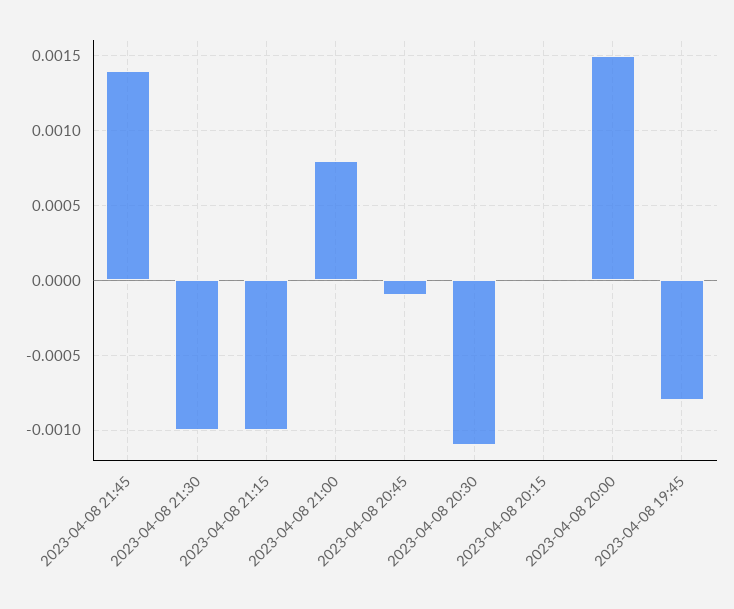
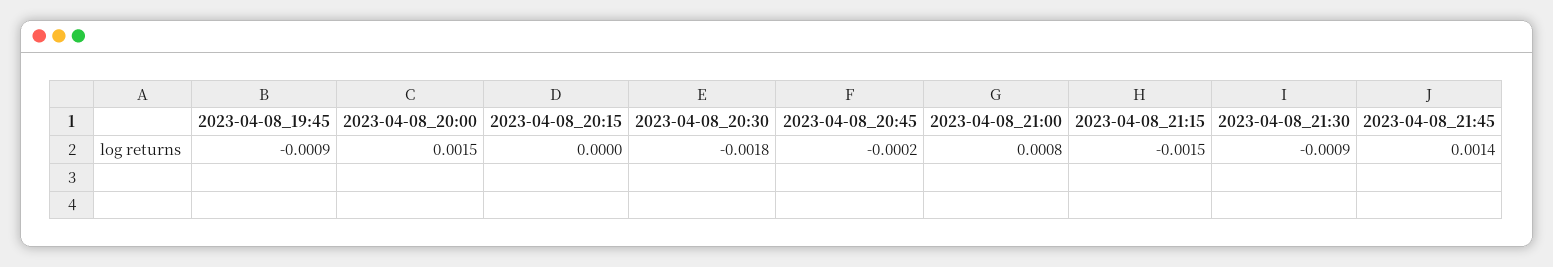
2023-04-08 21:30: -0.001 -> -0.0009
2023-04-08 21:15: -0.001 -> -0.0015
2023-04-08 20:45: -0.0001 -> -0.0002
2023-04-08 20:30: -0.0011 -> -0.0018
2023-04-08 19:45: -0.0008 -> -0.0009

